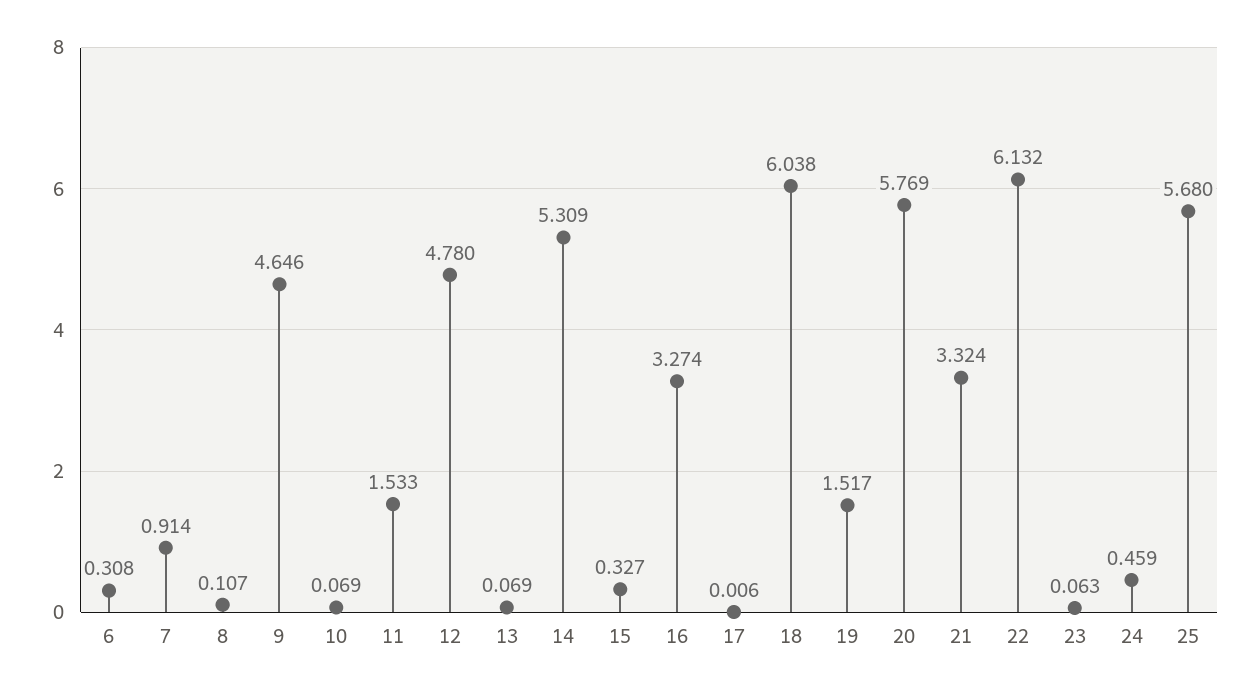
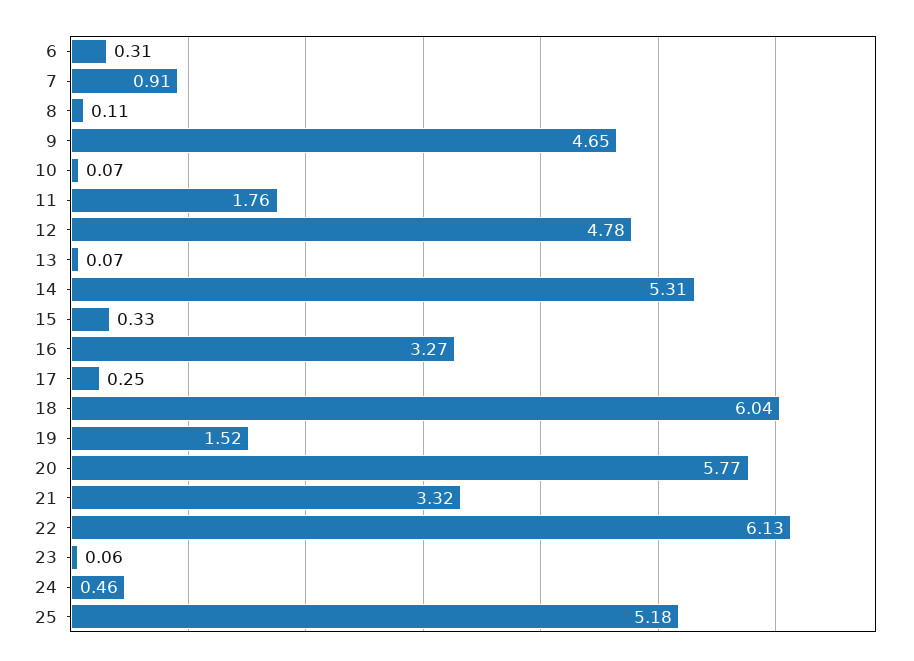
11: 1.533 -> 1.76
17: 0.006 -> 0.25
25: 5.68 -> 5.18

